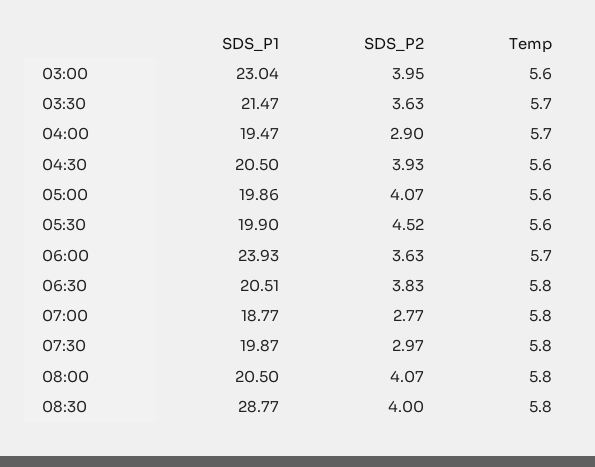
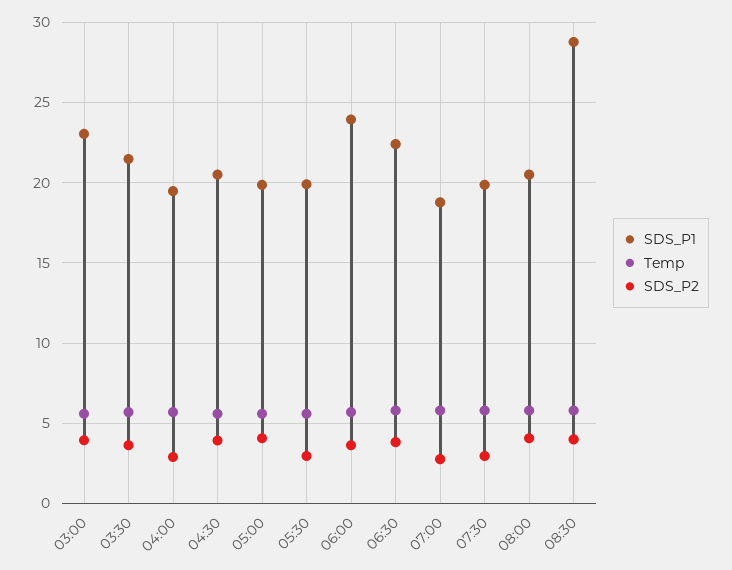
SDS_P2, 05:30: 4.52 -> 3
SDS_P1, 06:30: 20.51 -> 22.5

